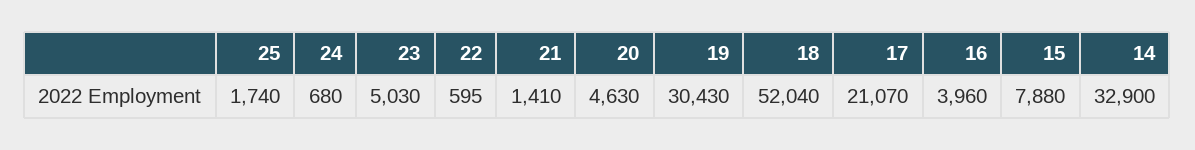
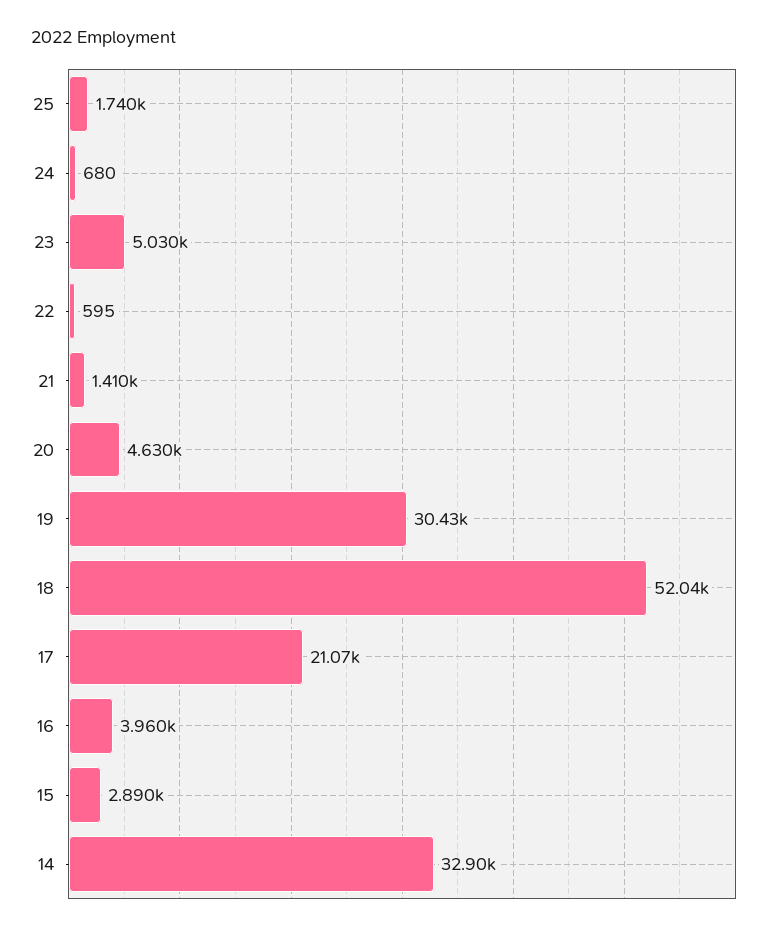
15: 7880 -> 2890

